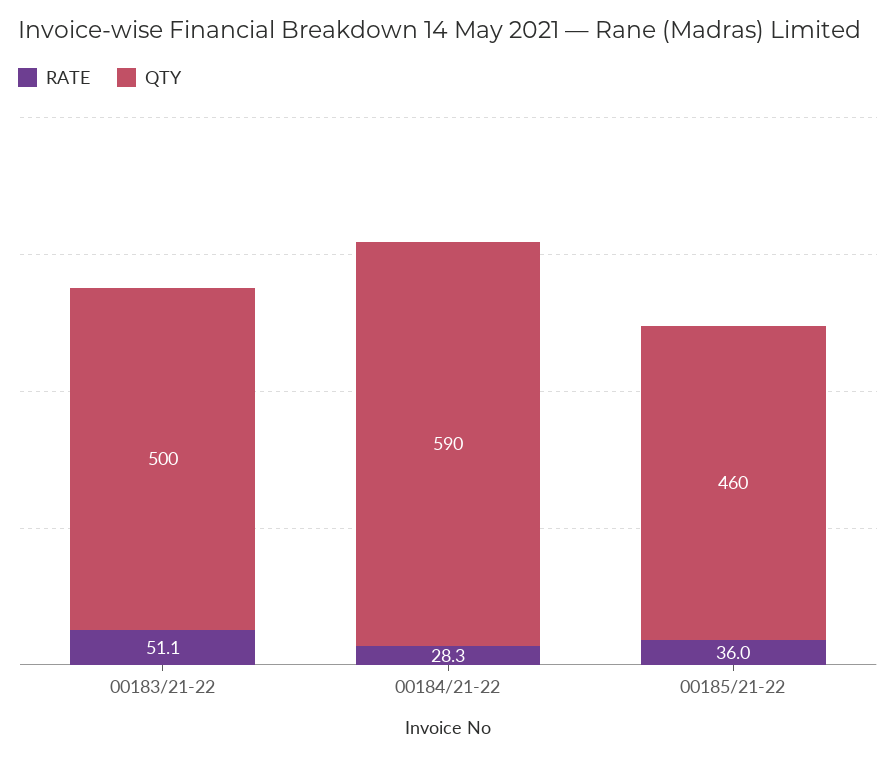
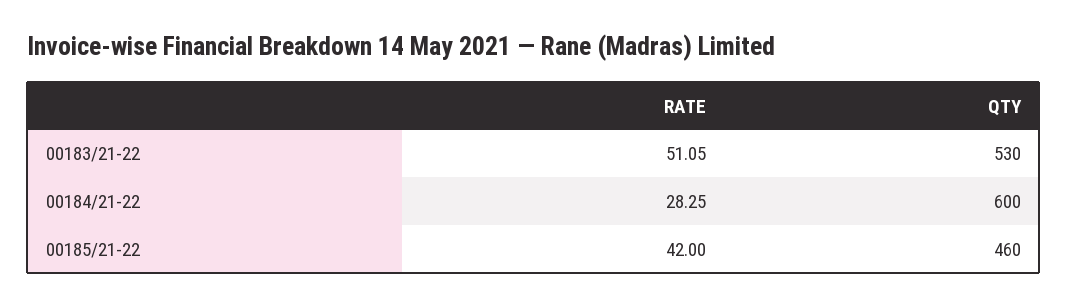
QTY, 00183/21-22: 500 -> 530
QTY, 00184/21-22: 590 -> 600
RATE, 00185/21-22: 36 -> 42

